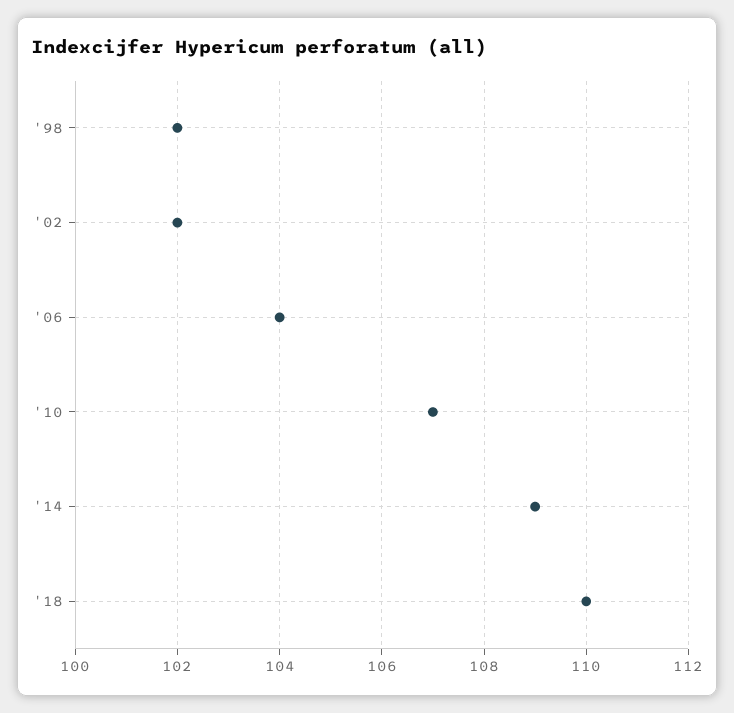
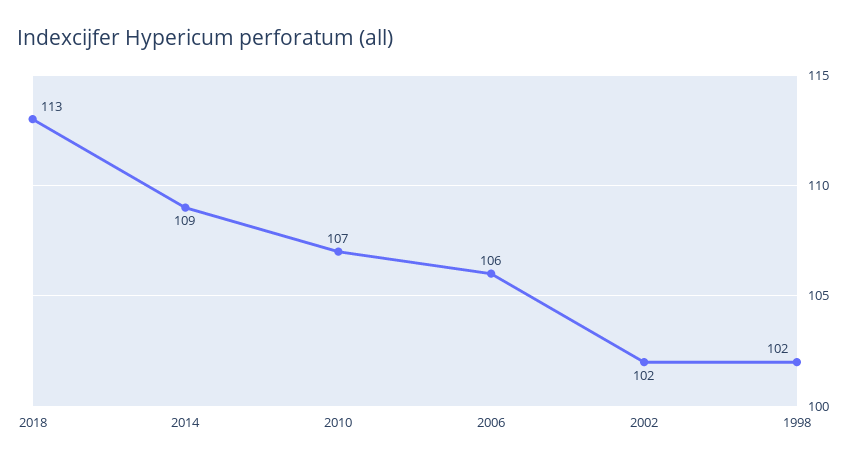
'06: 104 -> 106
'18: 110 -> 113

